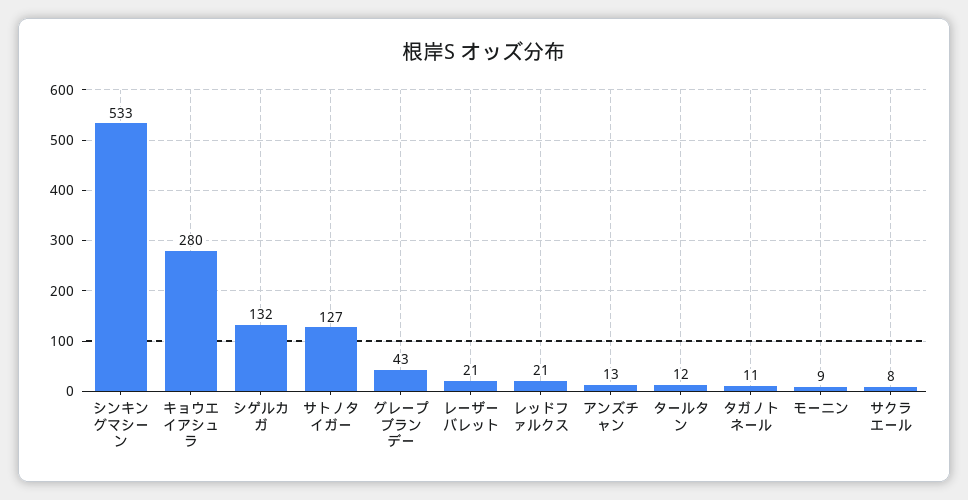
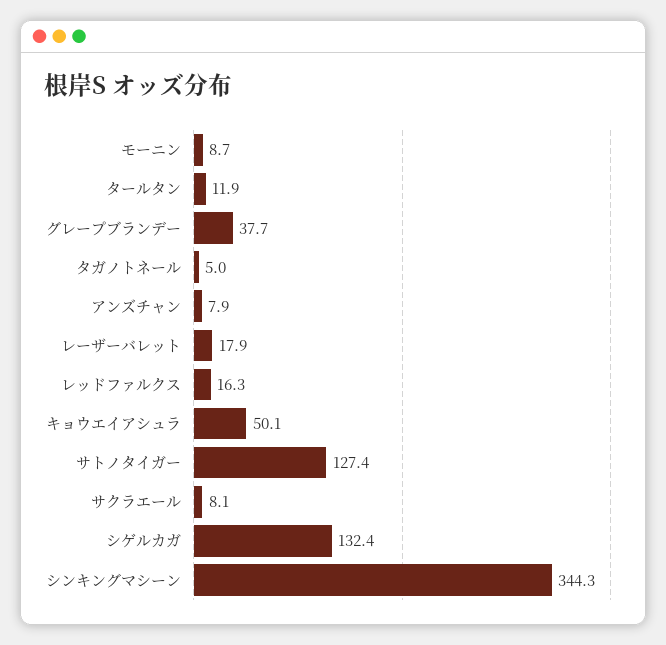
シンキングマシーン: 533 -> 344.3
キョウエイアシュラ: 280 -> 50.1
グレープブランデー: 43 -> 37.7
レーザーバレット: 21 -> 17.9
レッドファルクス: 21 -> 16.3
アンズチャン: 13 -> 7.9
タガノトネール: 11 -> 5

